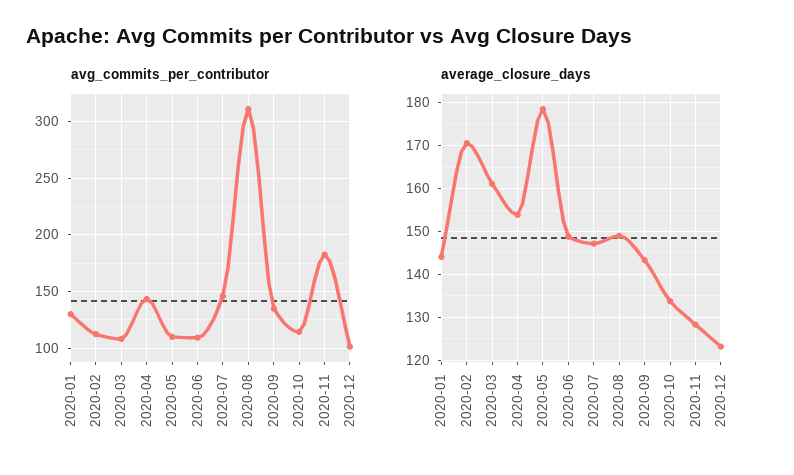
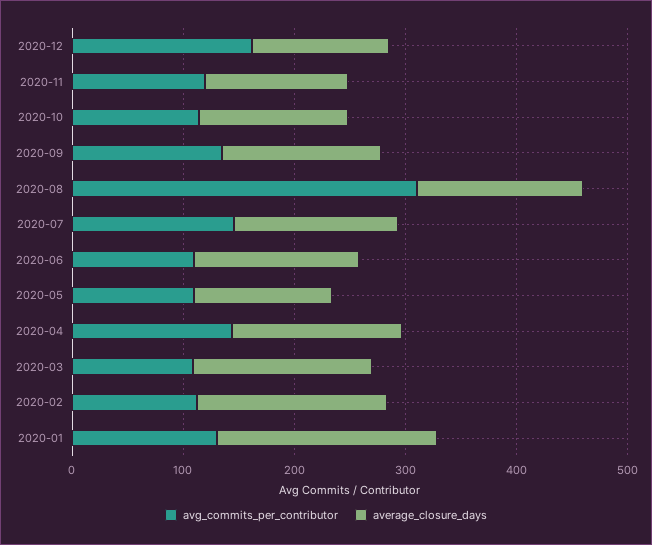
avg_commits_per_contributor, 2020-11: 180 -> 120
avg_commits_per_contributor, 2020-12: 100 -> 160
average_closure_days, 2020-01: 144 -> 200
average_closure_days, 2020-05: 178 -> 120

